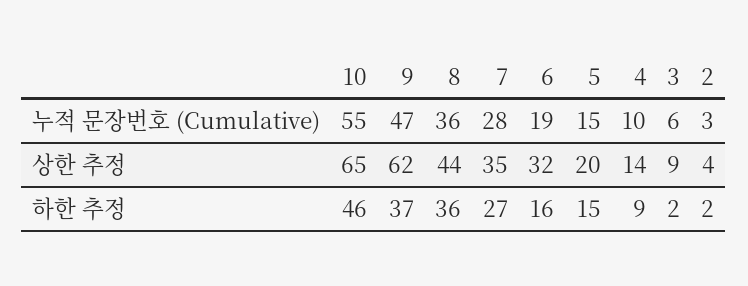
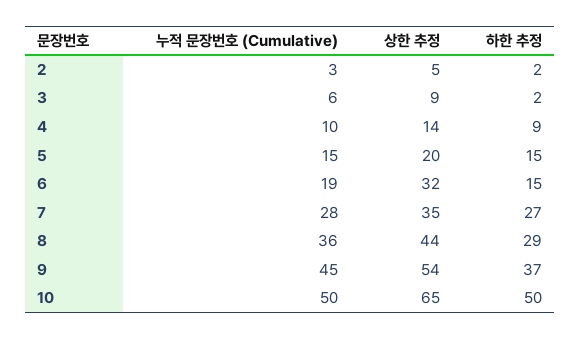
10, 누적 문장번호 (Cumulative): 55 -> 50
9, 누적 문장번호 (Cumulative): 47 -> 45
9, 상한 추정: 62 -> 54
2, 상한 추정: 4 -> 5
10, 하한 추정: 46 -> 50
8, 하한 추정: 36 -> 29
6, 하한 추정: 16 -> 15

